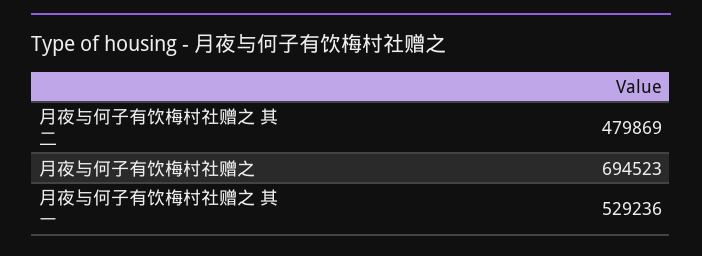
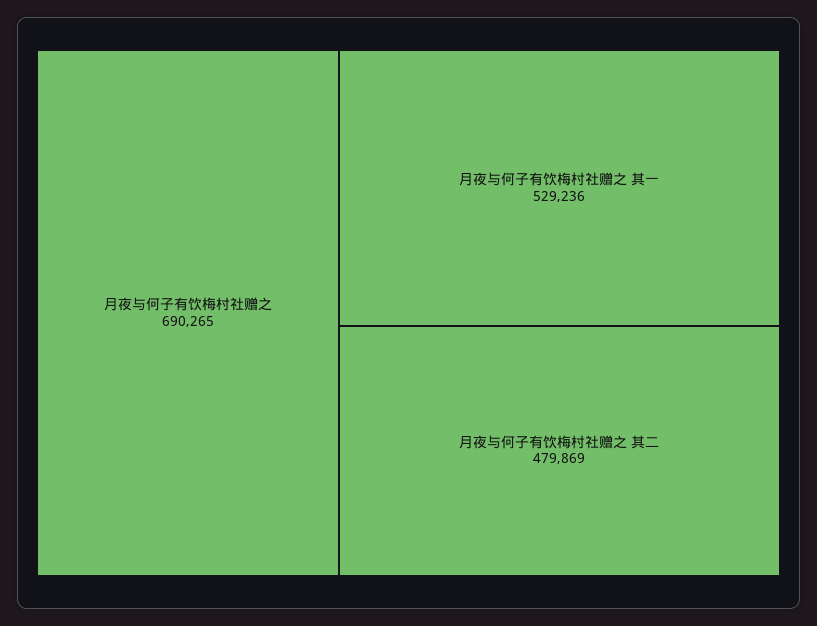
月夜与何子有饮梅村社赠之: 694523 -> 690265

